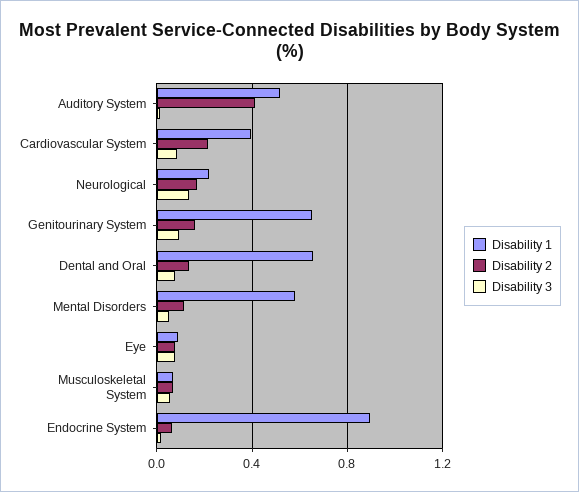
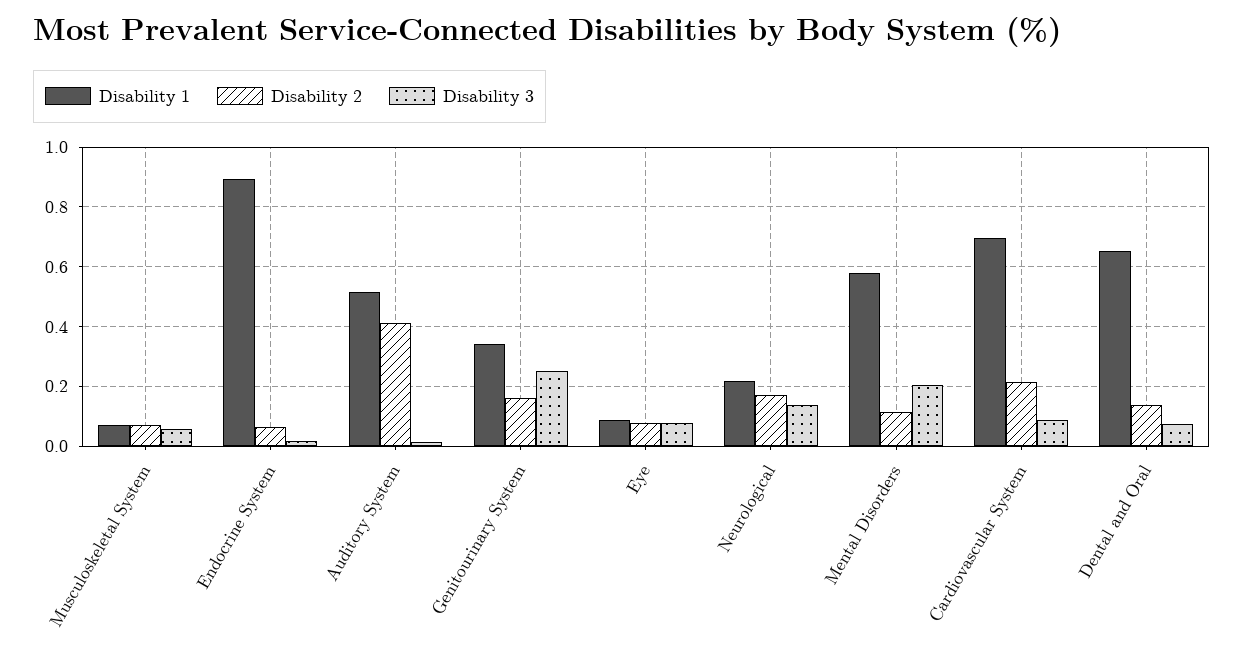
Disability 1, Cardiovascular System: 0.4 -> 0.7
Disability 1, Genitourinary System: 0.65 -> 0.35
Disability 3, Genitourinary System: 0.1 -> 0.25
Disability 3, Mental Disorders: 0.05 -> 0.2

